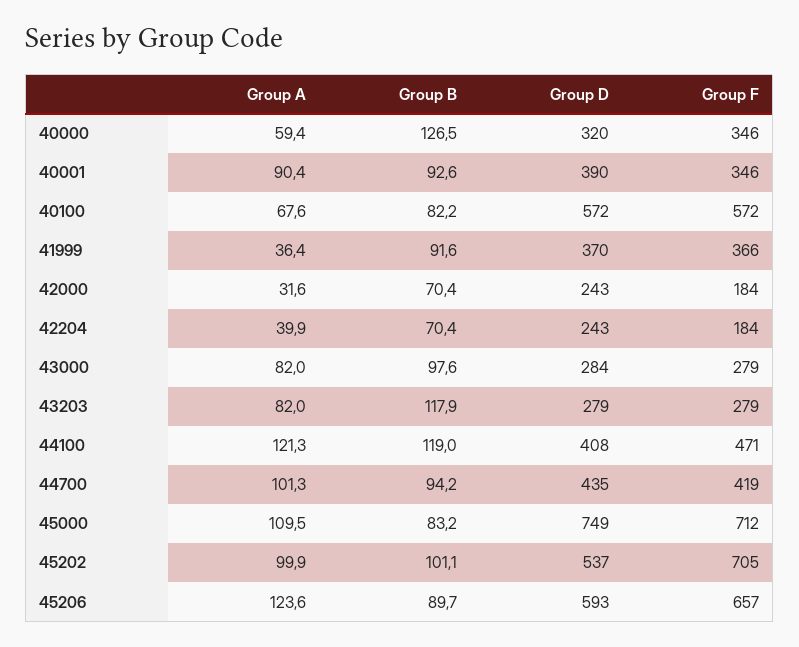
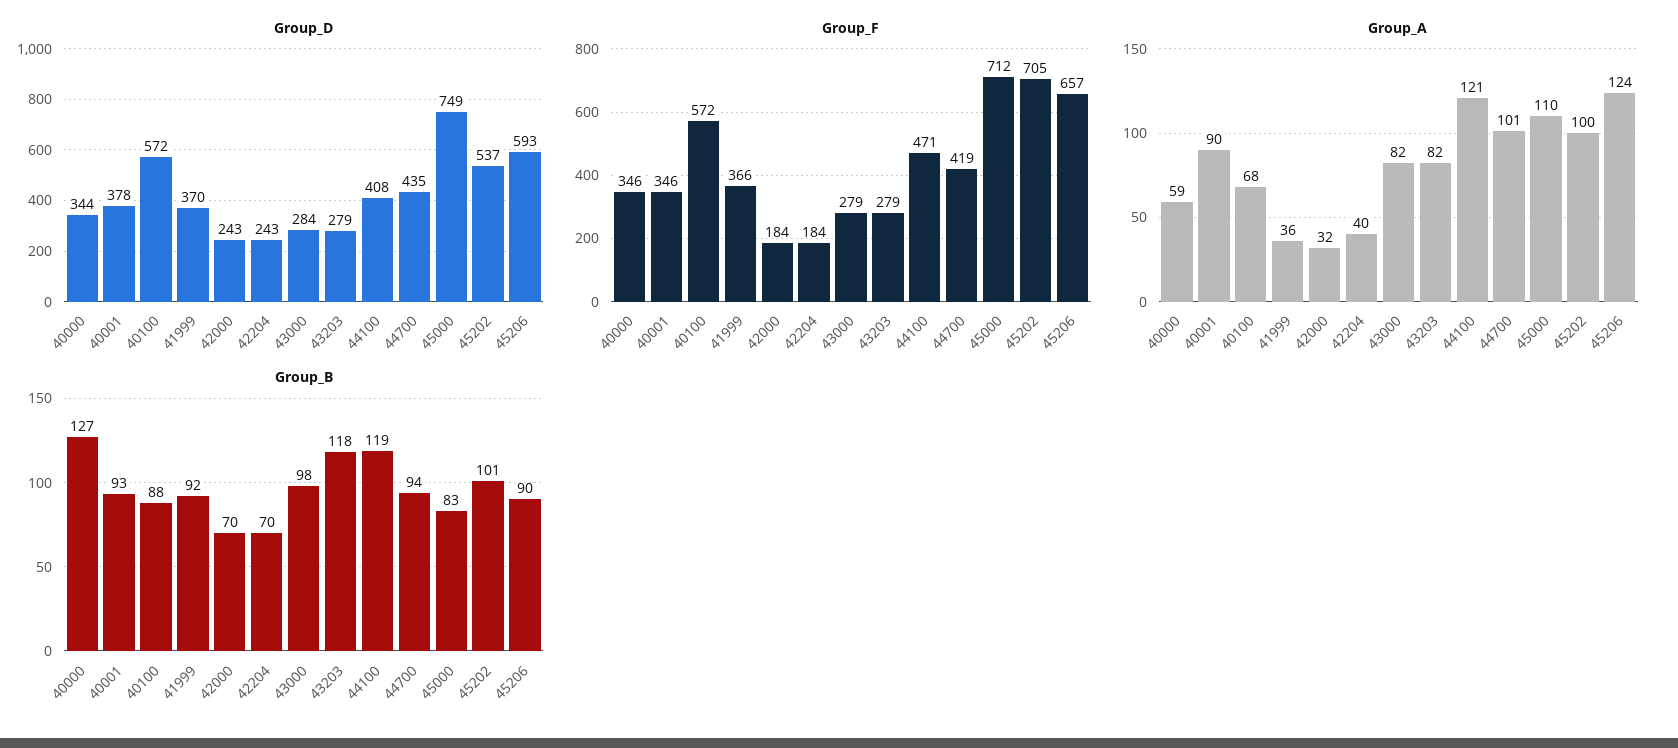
Group D, 40000: 320 -> 344
Group D, 40001: 390 -> 378
Group B, 40100: 82.2 -> 88

